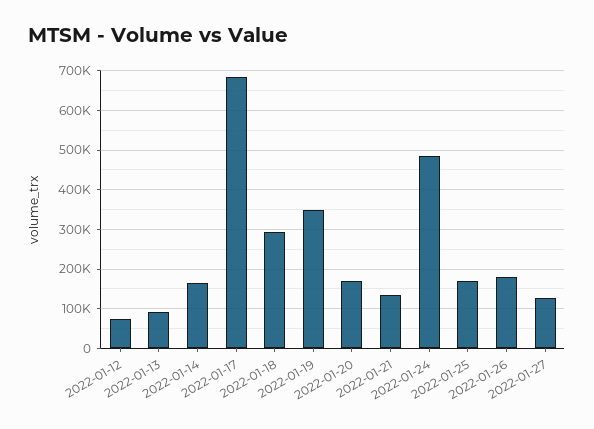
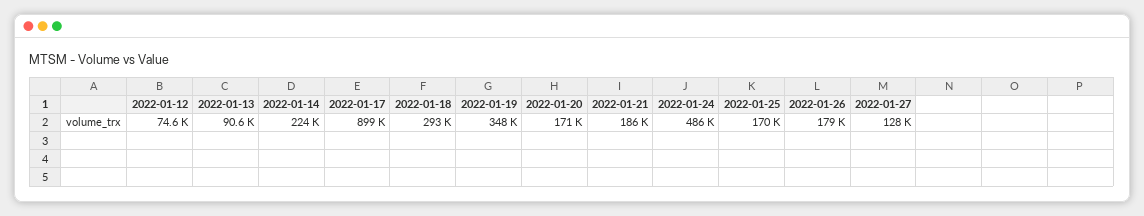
2022-01-14: 160000 -> 224000
2022-01-17: 680000 -> 899000
2022-01-21: 140000 -> 186000

